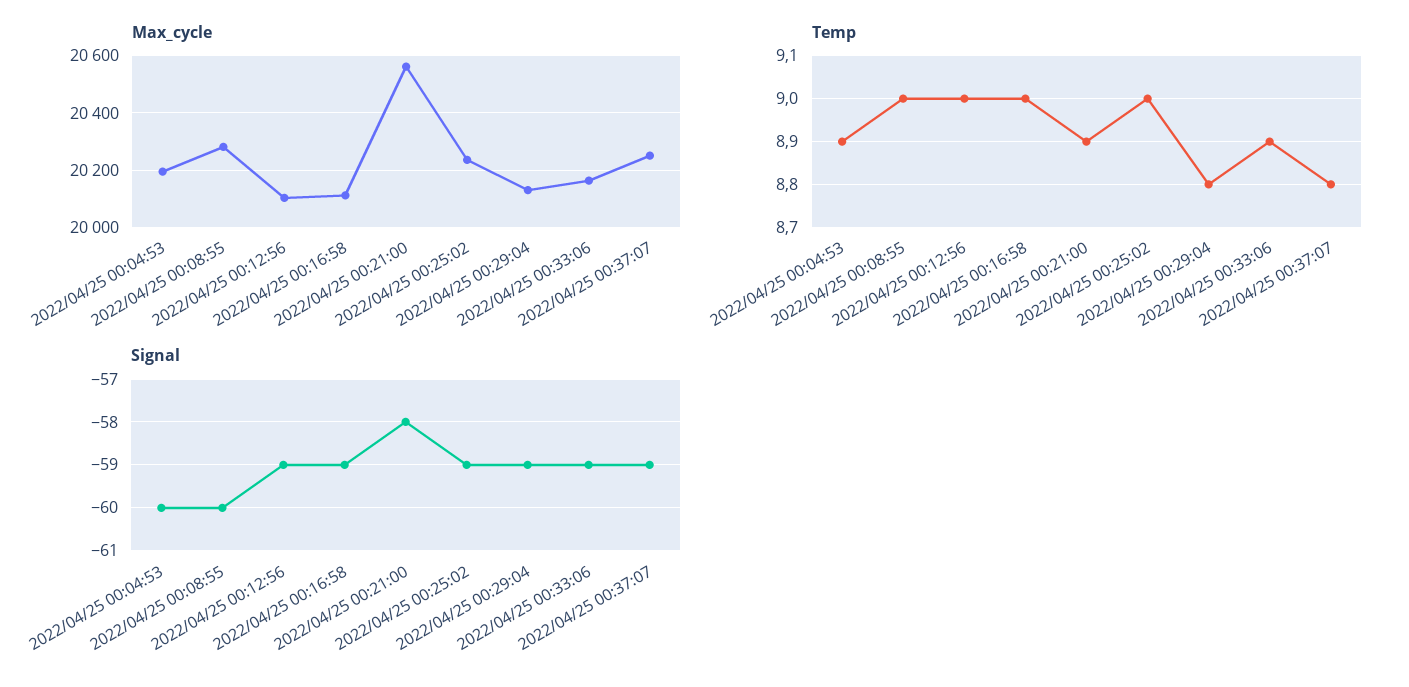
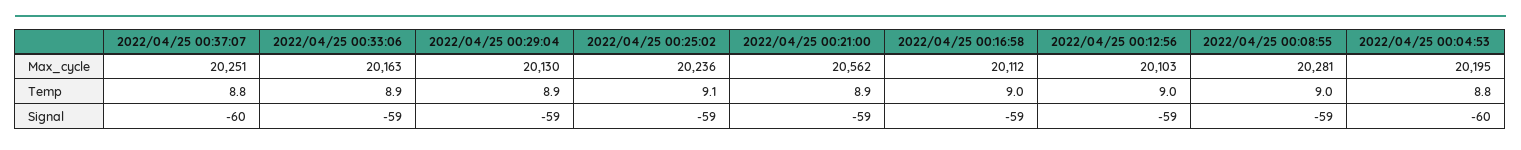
Temp, 2022/04/25 00:04:53: 8.9 -> 8.8
Temp, 2022/04/25 00:25:02: 9 -> 9.1
Temp, 2022/04/25 00:29:04: 8.8 -> 8.9
Signal, 2022/04/25 00:08:55: -60 -> -59
Signal, 2022/04/25 00:21:00: -58 -> -59
Signal, 2022/04/25 00:37:07: -59 -> -60

